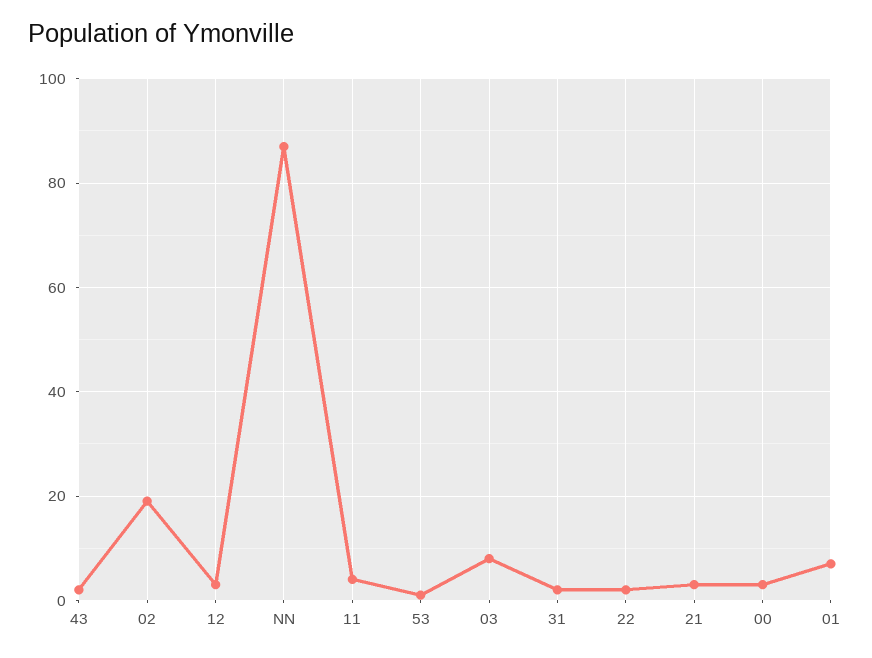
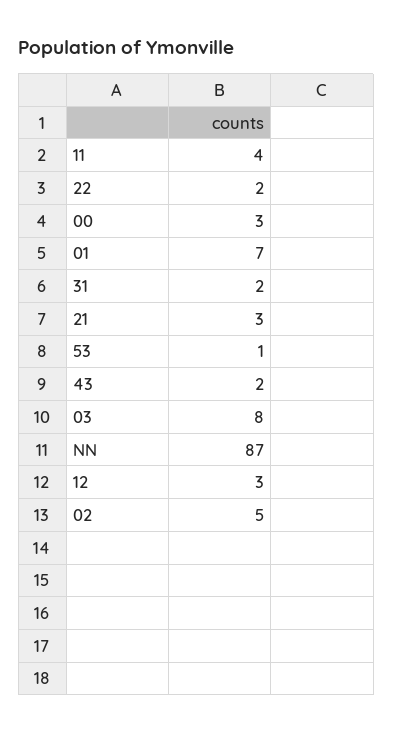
02: 20 -> 5

